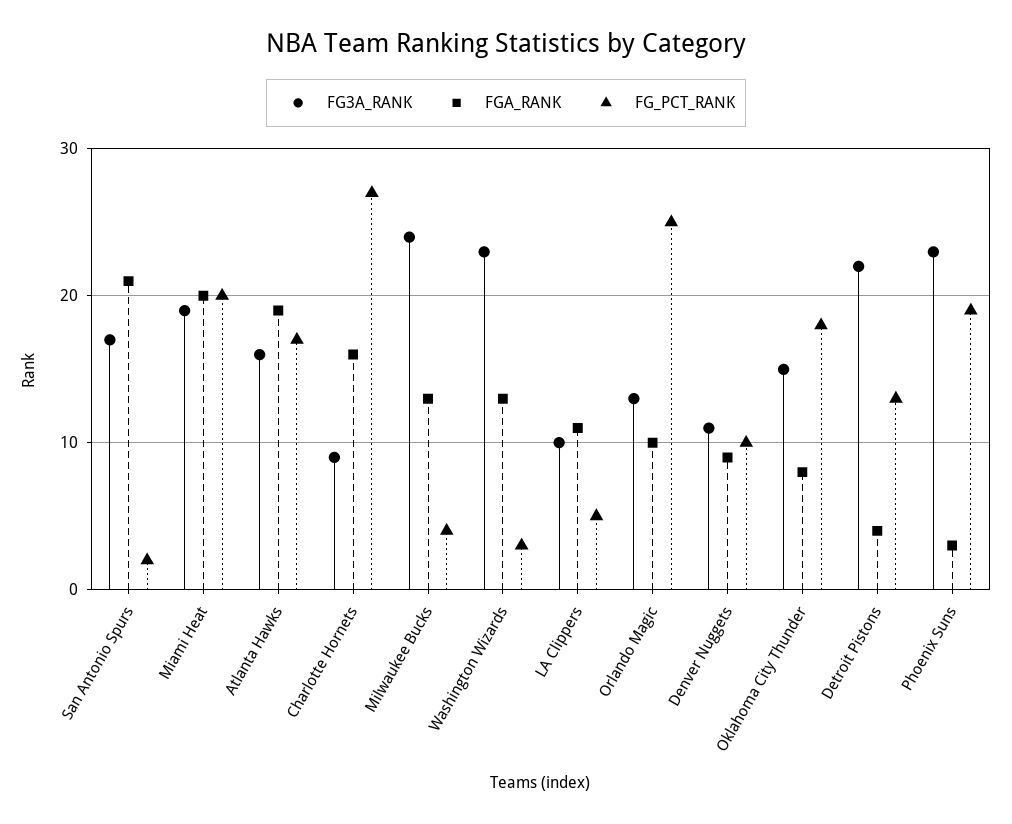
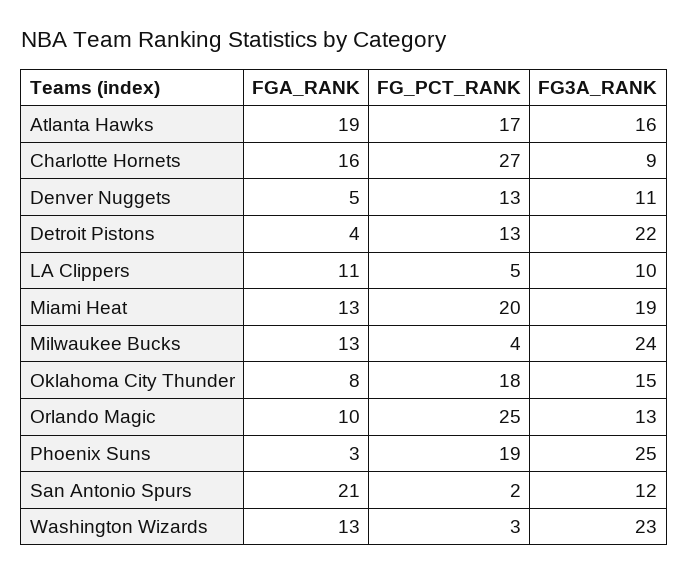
FG3A_RANK, San Antonio Spurs: 17 -> 12
FGA_RANK, Miami Heat: 20 -> 13
FGA_RANK, Denver Nuggets: 9 -> 5
FG_PCT_RANK, Denver Nuggets: 10 -> 13
FG3A_RANK, Phoenix Suns: 23 -> 25

